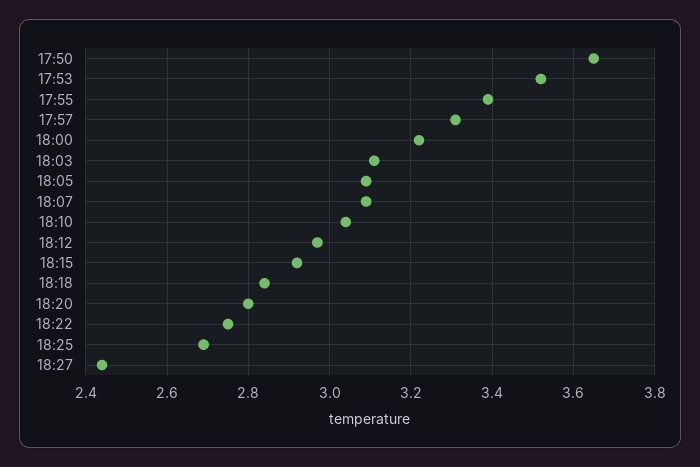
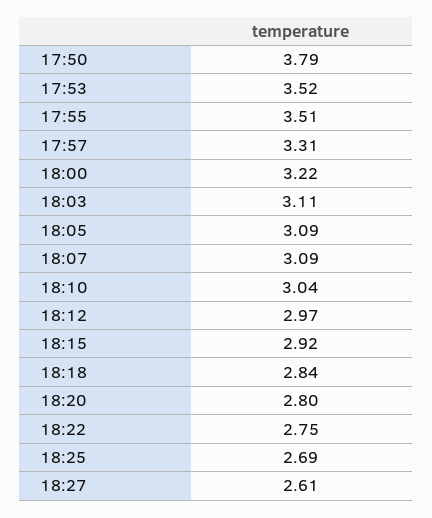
17:50: 3.65 -> 3.79
17:55: 3.4 -> 3.51
18:27: 2.45 -> 2.61

